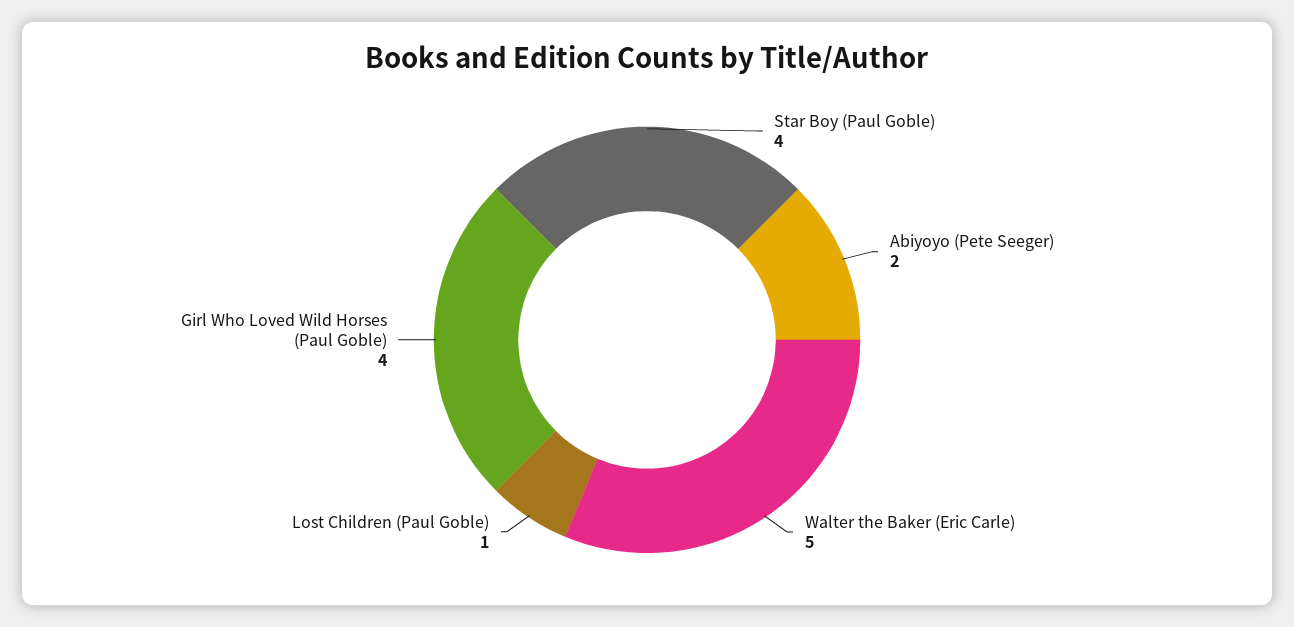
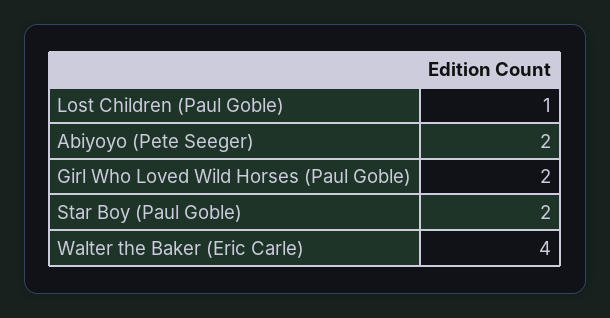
Star Boy (Paul Goble): 4 -> 2
Walter the Baker (Eric Carle): 5 -> 4
Girl Who Loved Wild Horses (Paul Goble): 4 -> 2

